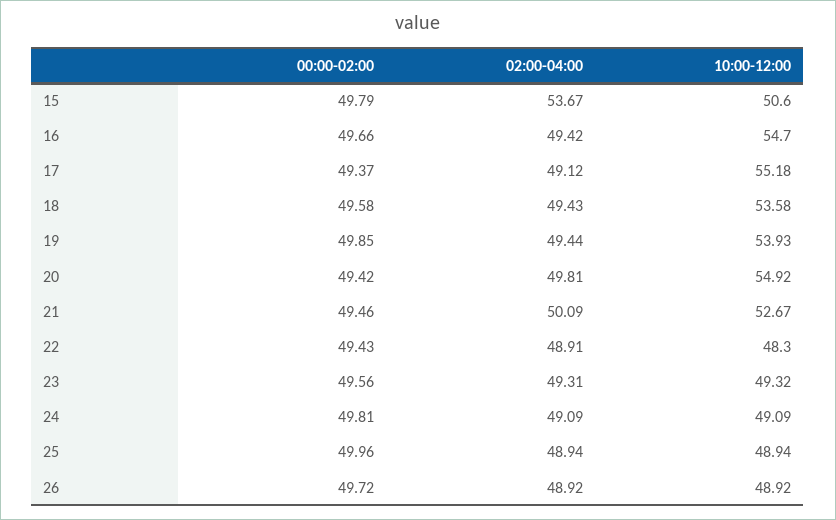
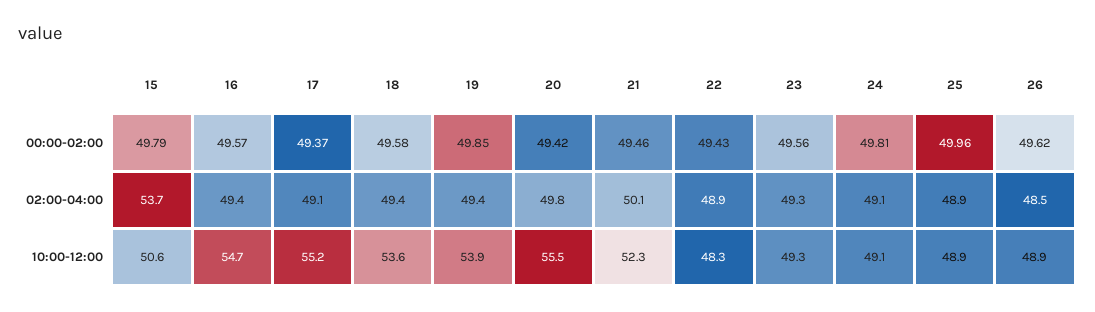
00:00-02:00, 16: 49.66 -> 49.57
10:00-12:00, 20: 54.92 -> 55.5
10:00-12:00, 21: 52.67 -> 52.3
00:00-02:00, 26: 49.72 -> 49.62
02:00-04:00, 26: 48.92 -> 48.5

